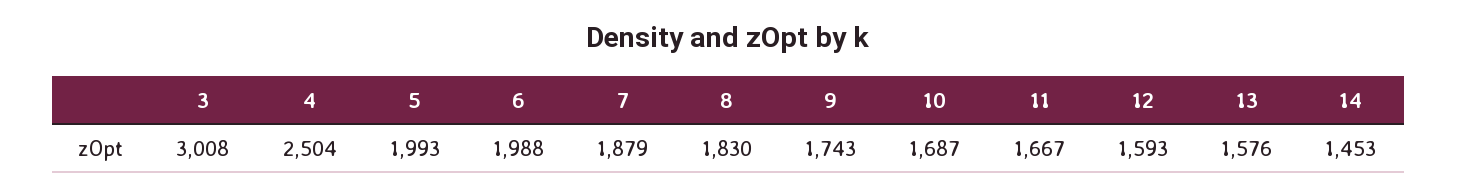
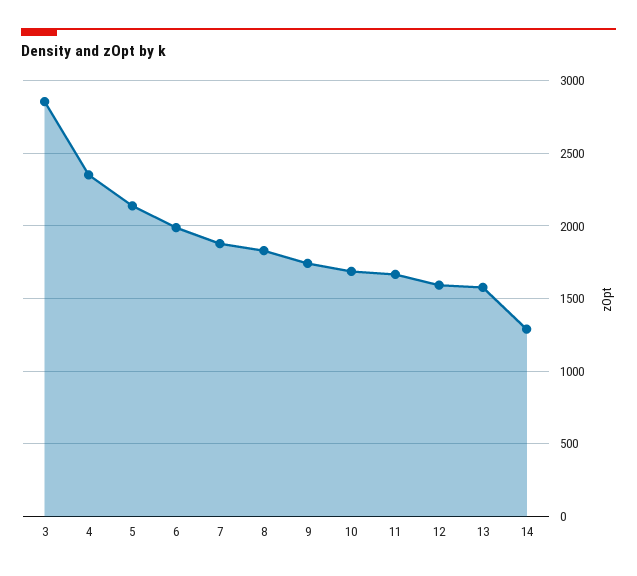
3: 3008 -> 2850
4: 2504 -> 2350
5: 1993 -> 2150
14: 1453 -> 1300

